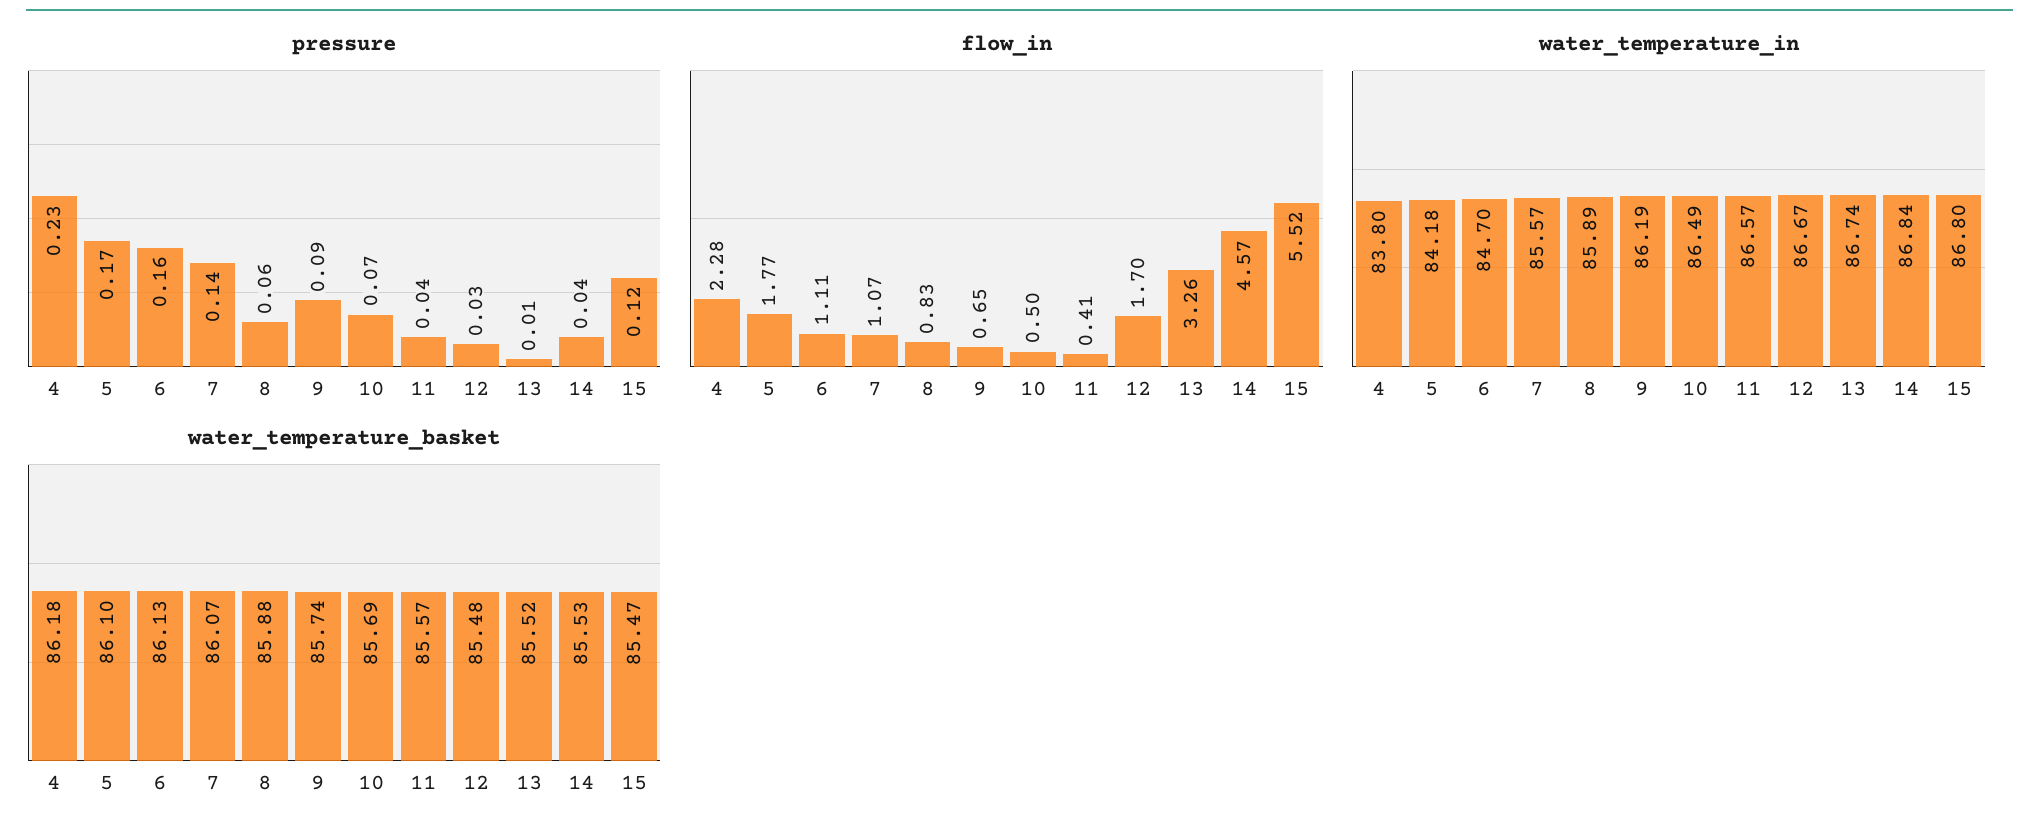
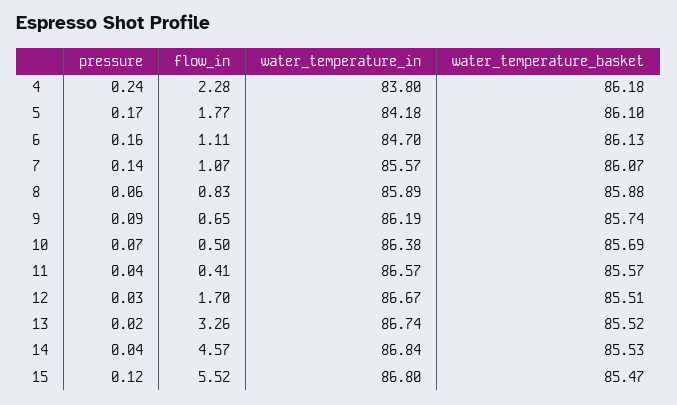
pressure, 4: 0.23 -> 0.24
pressure, 13: 0.01 -> 0.02
water_temperature_in, 10: 86.49 -> 86.38
water_temperature_basket, 12: 85.48 -> 85.51

